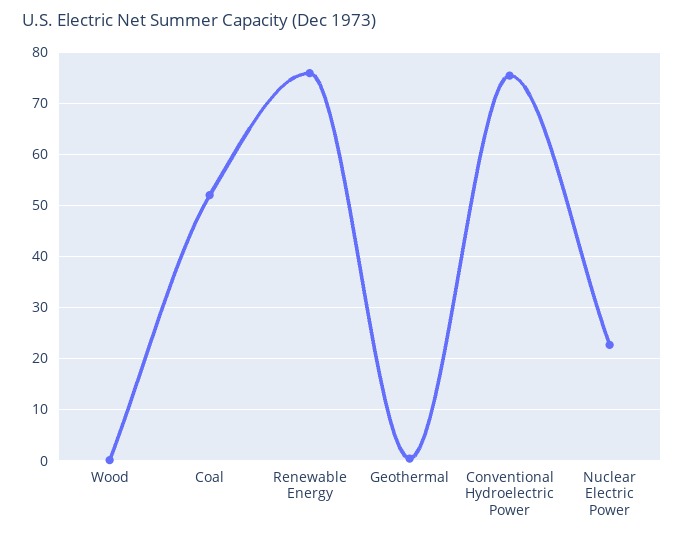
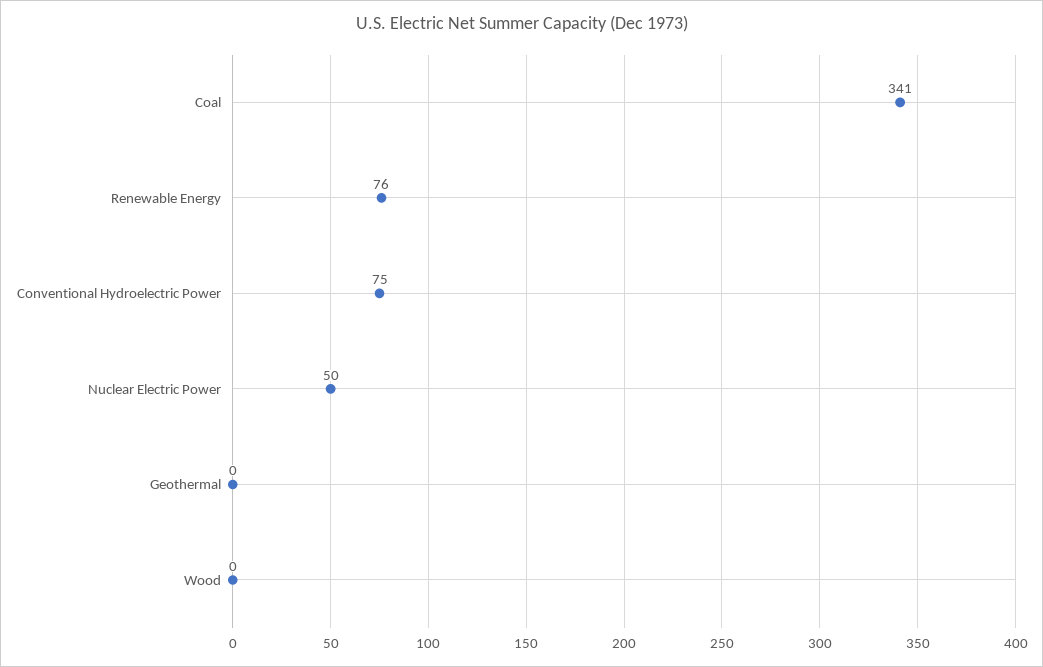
Coal: 52 -> 341
Nuclear Electric Power: 22 -> 50

